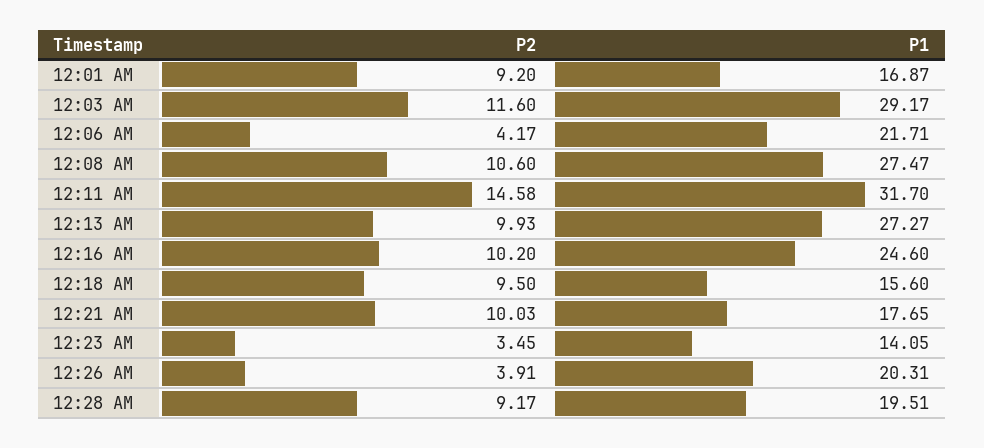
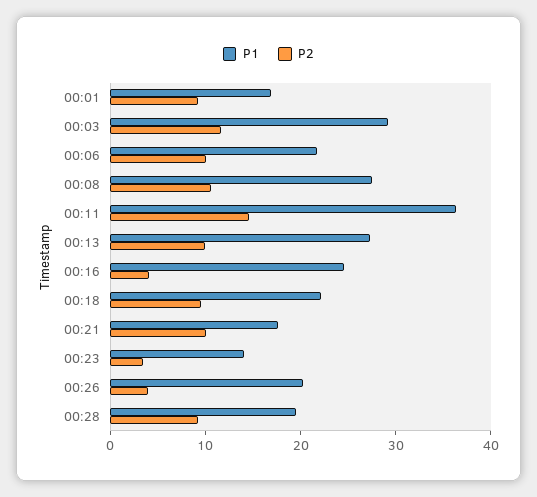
P2, 12:06 AM: 4.17 -> 10
P1, 12:11 AM: 31.7 -> 36
P2, 12:16 AM: 10.2 -> 4
P1, 12:18 AM: 15.6 -> 22

